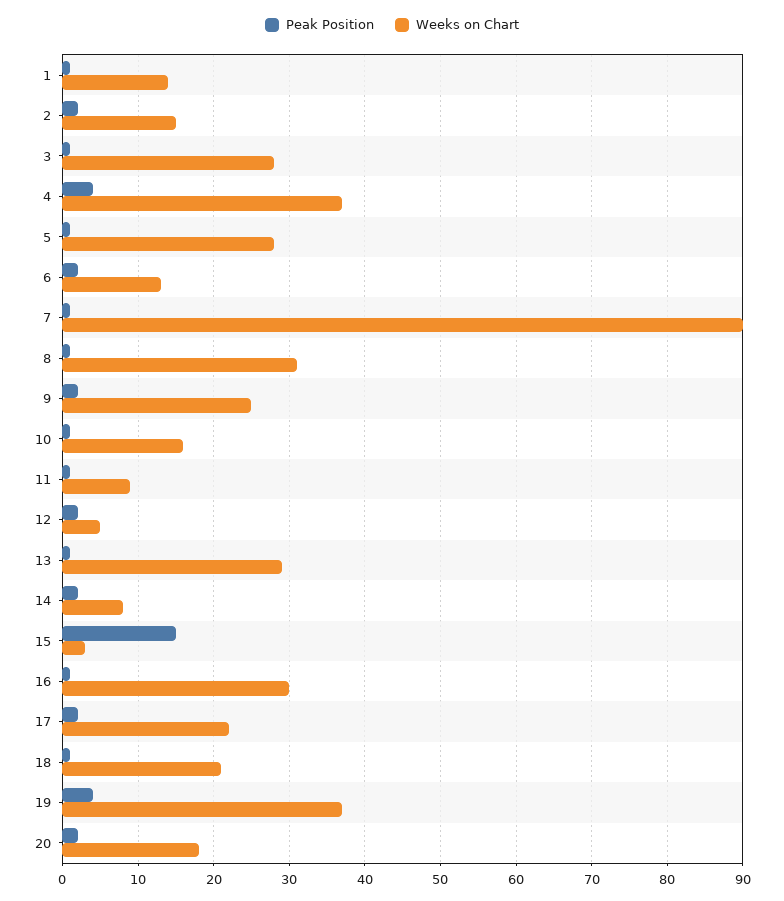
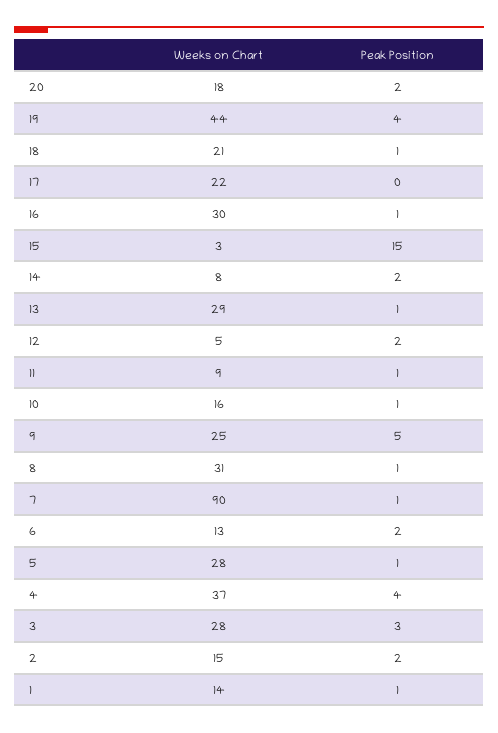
Peak Position, 3: 1 -> 3
Peak Position, 9: 2 -> 5
Peak Position, 17: 2 -> 0
Weeks on Chart, 19: 37 -> 44

